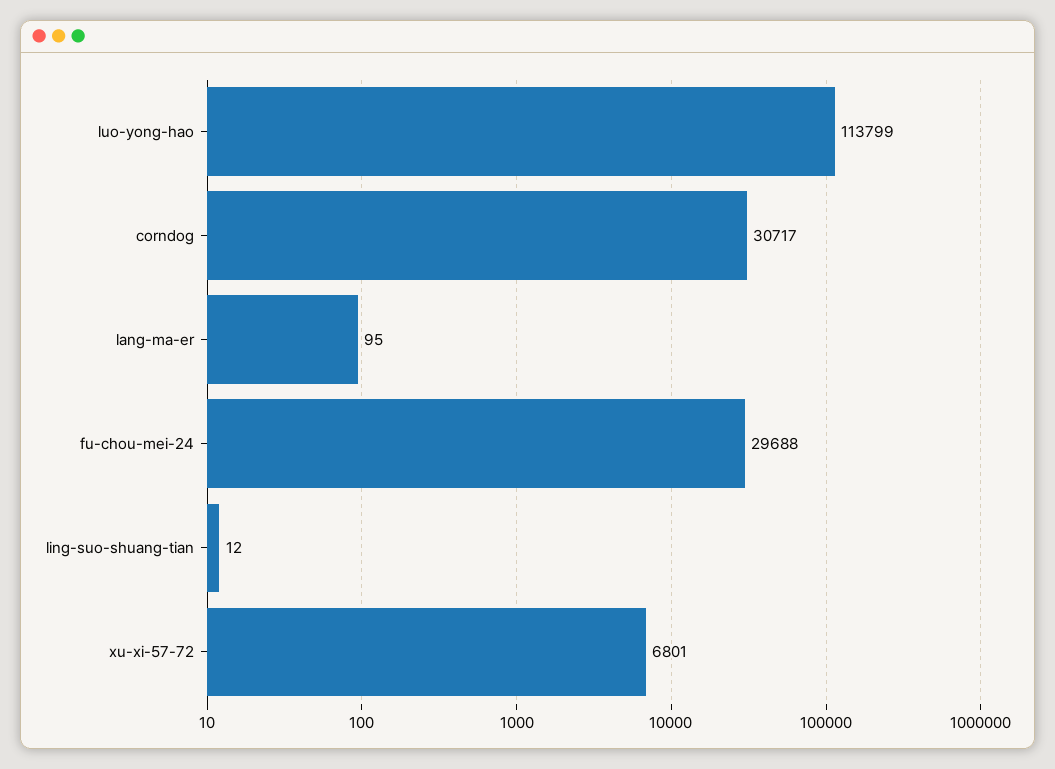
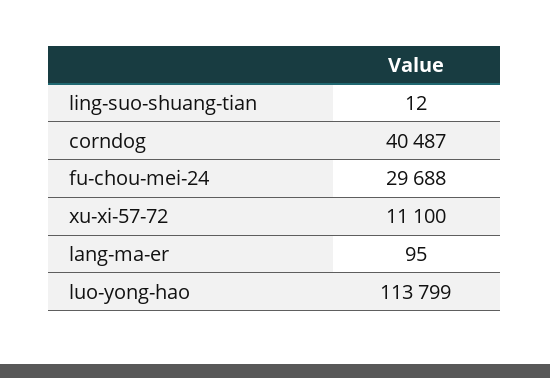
corndog: 30717 -> 40487
xu-xi-57-72: 6801 -> 11100

